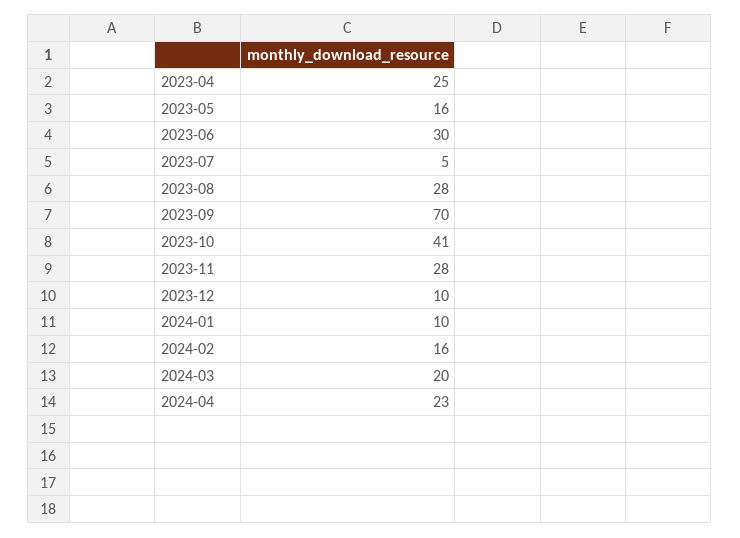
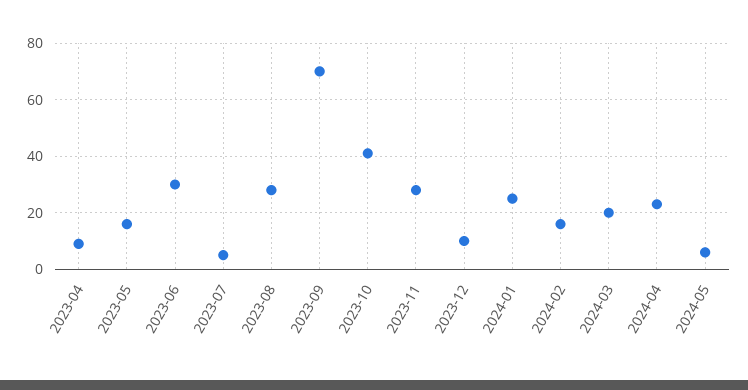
2023-04: 25 -> 10
2024-01: 10 -> 25
2024-05: none -> 5

